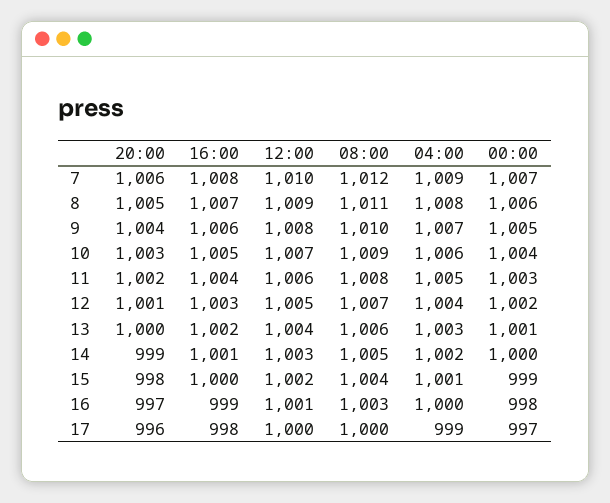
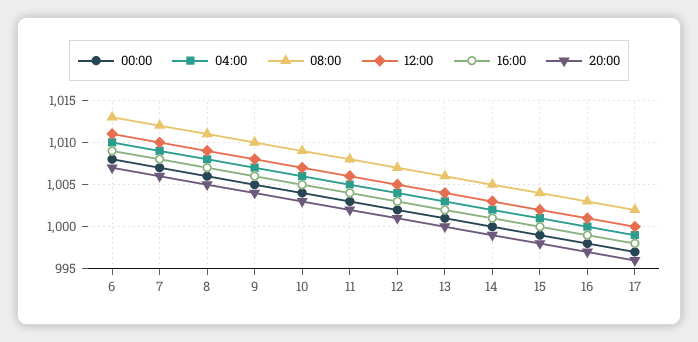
08:00, 17: 1000 -> 1002
00:00, 6: none -> 1008
04:00, 6: none -> 1010
08:00, 6: none -> 1013
12:00, 6: none -> 1011
16:00, 6: none -> 1009
20:00, 6: none -> 1007

